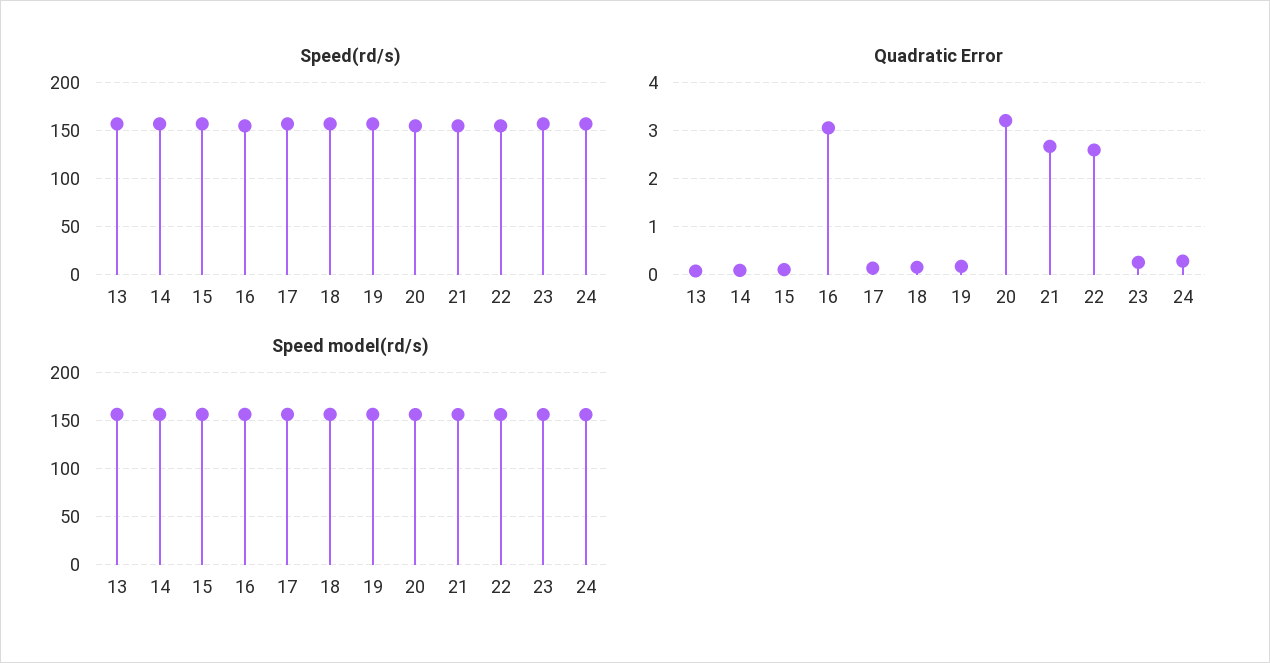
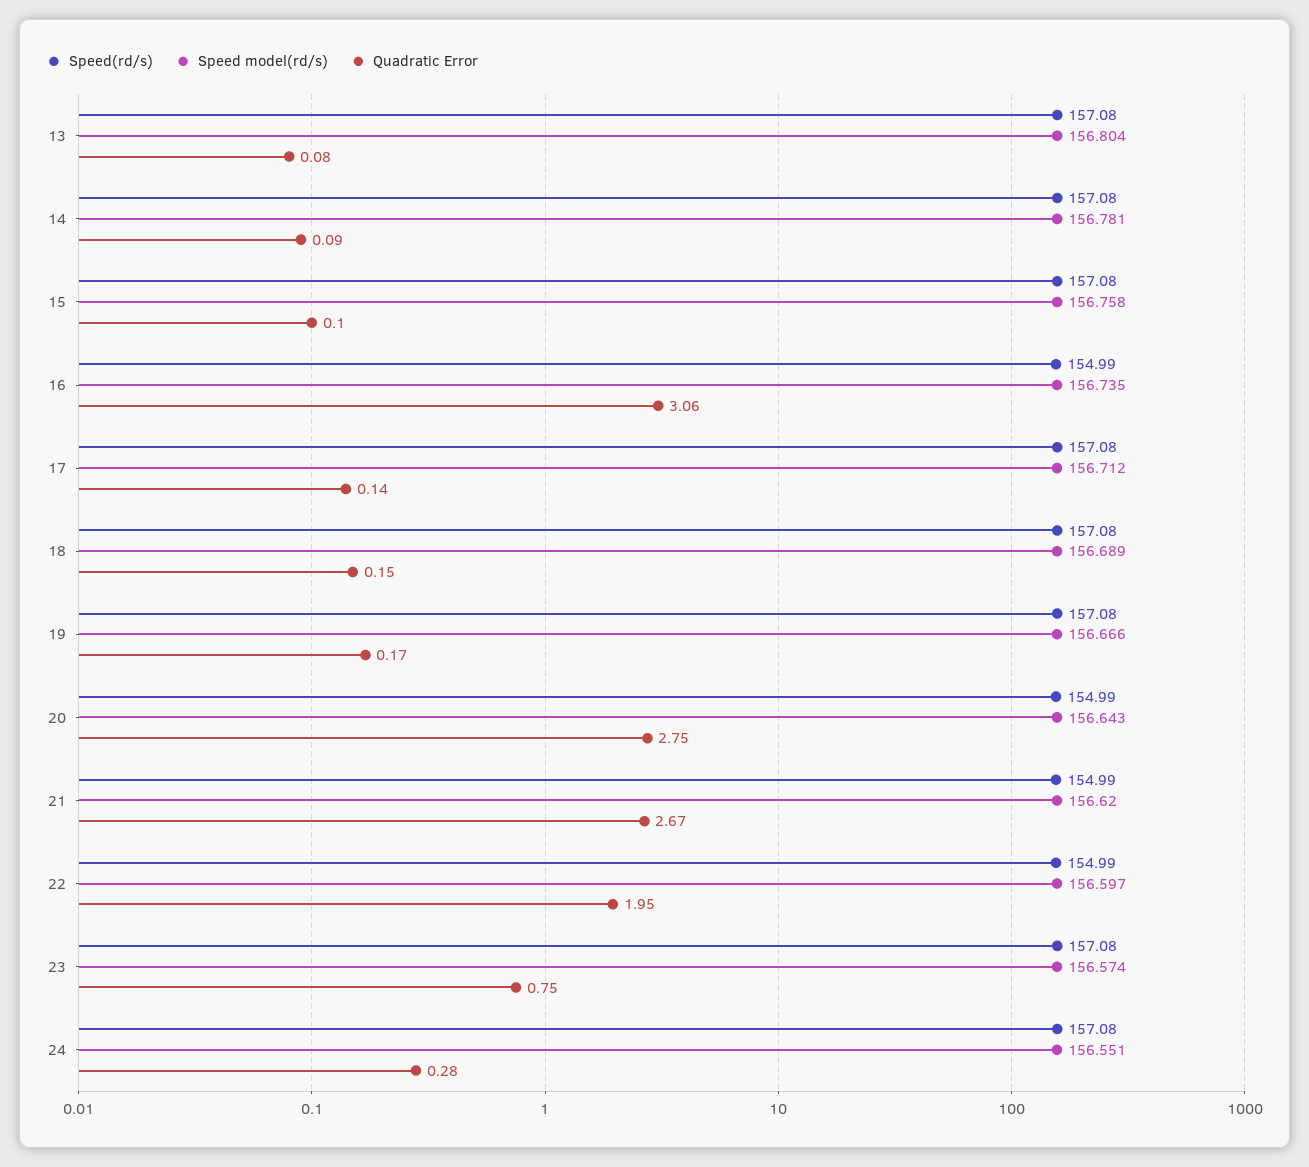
Quadratic Error, 20: 3.2 -> 2.75
Quadratic Error, 22: 2.6 -> 1.95
Quadratic Error, 23: 0.2 -> 0.75

